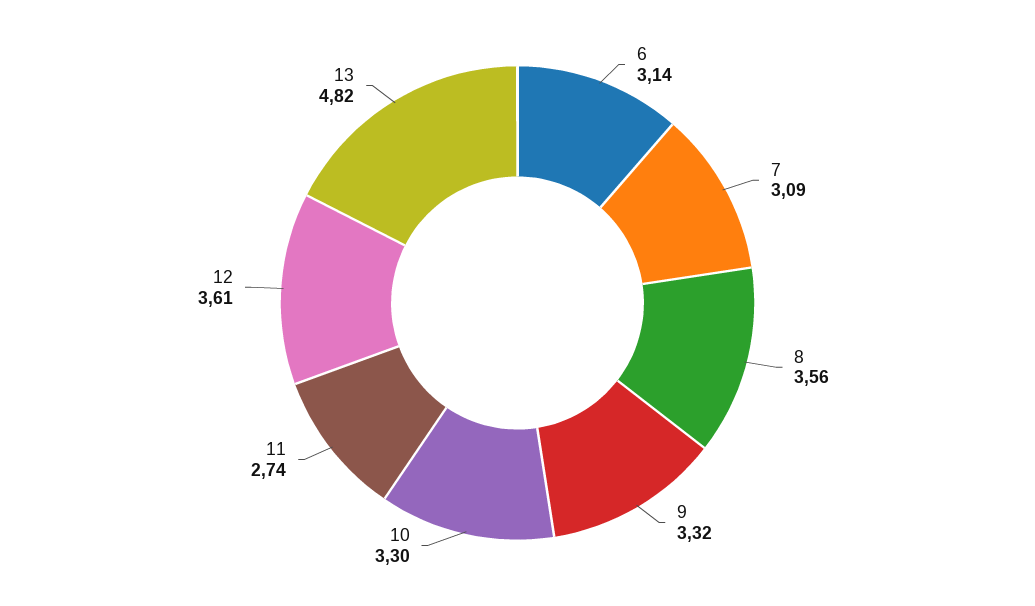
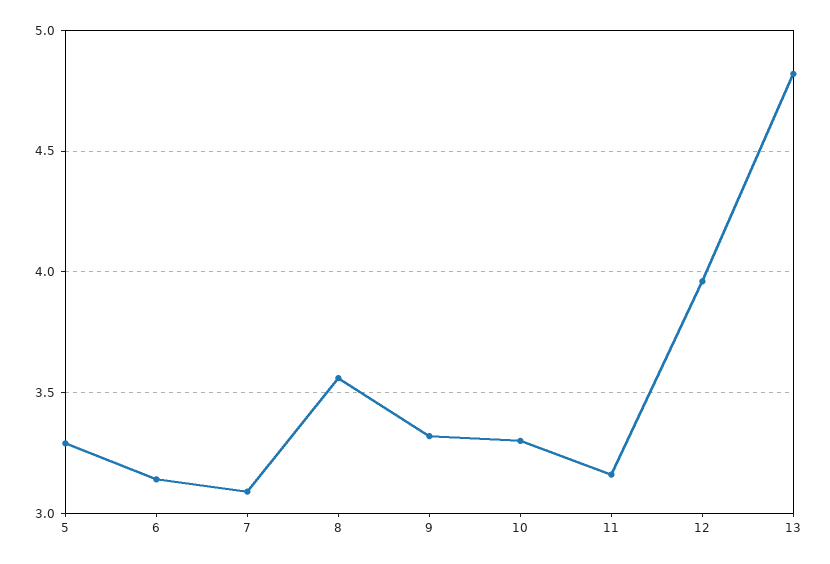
11: 2.74 -> 3.15
12: 3.61 -> 3.95
5: none -> 3.3

